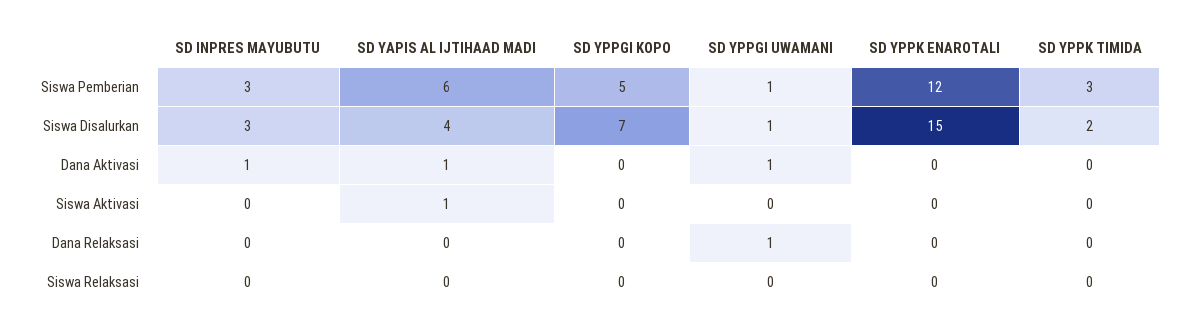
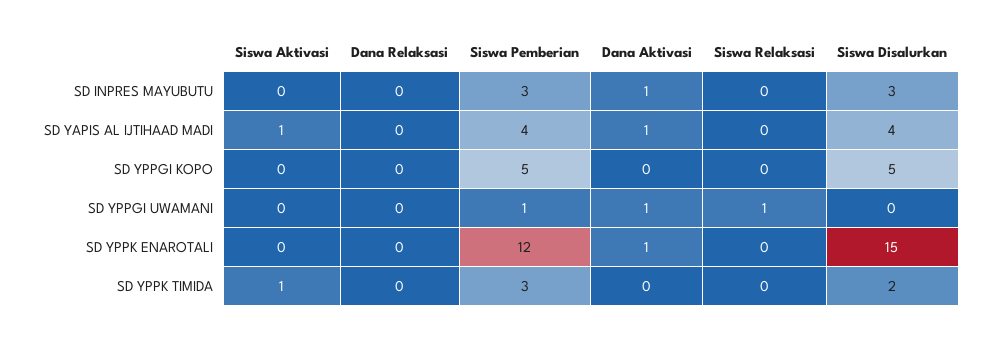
SD YAPIS AL IJTIHAAD MADI, Siswa Pemberian: 6 -> 4
SD YPPGI KOPO, Siswa Disalurkan: 7 -> 5
SD YPPGI UWAMANI, Siswa Disalurkan: 1 -> 0
SD YPPK ENAROTALI, Dana Aktivasi: 0 -> 1
SD YPPK TIMIDA, Siswa Aktivasi: 0 -> 1
SD YPPGI UWAMANI, Dana Relaksasi: 1 -> 0
SD YPPGI UWAMANI, Siswa Relaksasi: 0 -> 1

